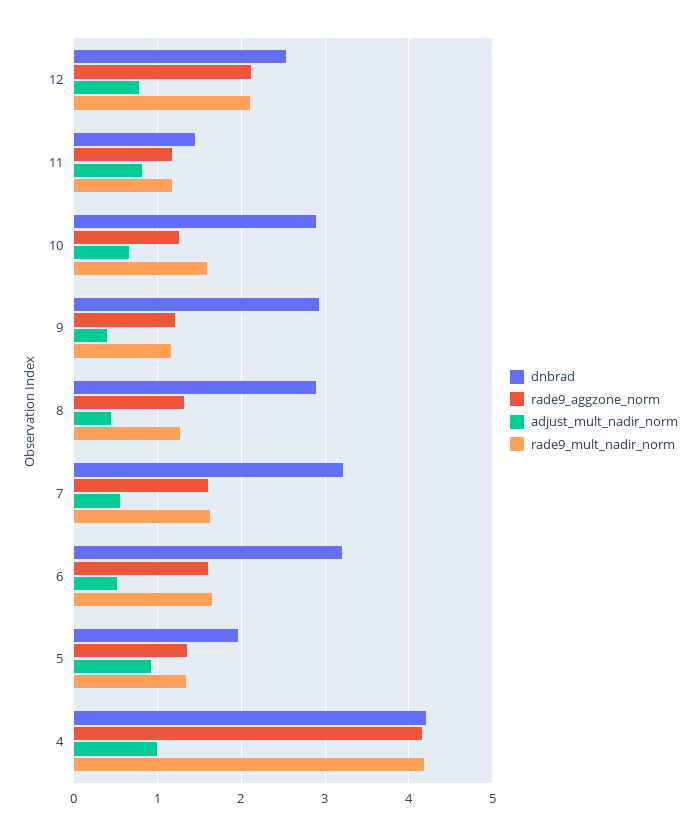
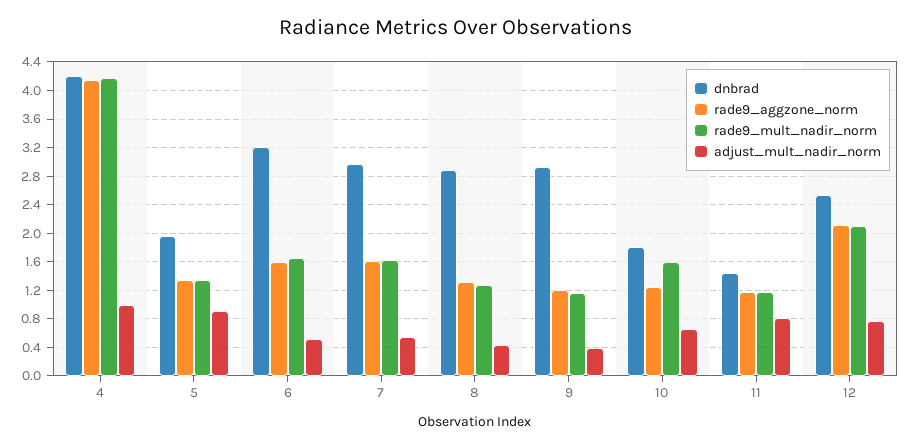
dnbrad, 10: 2.9 -> 1.8
dnbrad, 7: 3.2 -> 3

